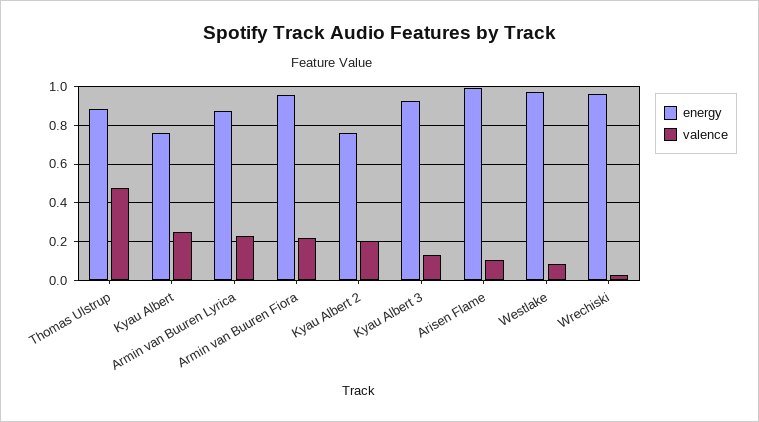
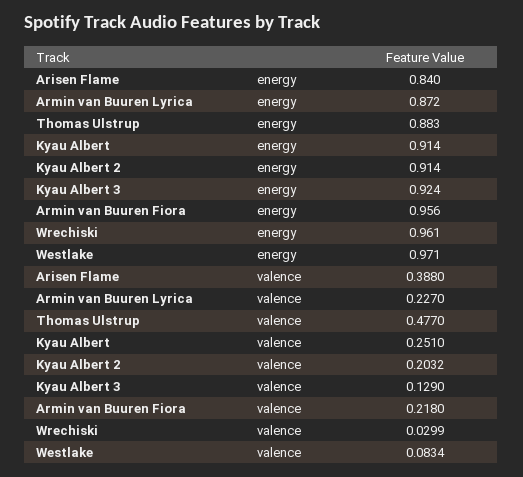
energy, Kyau Albert: 0.75 -> 0.914
energy, Kyau Albert 2: 0.75 -> 0.914
energy, Arisen Flame: 1 -> 0.84
valence, Arisen Flame: 0.1 -> 0.388

